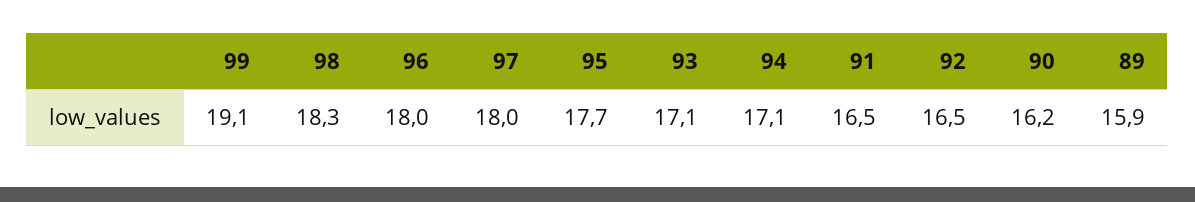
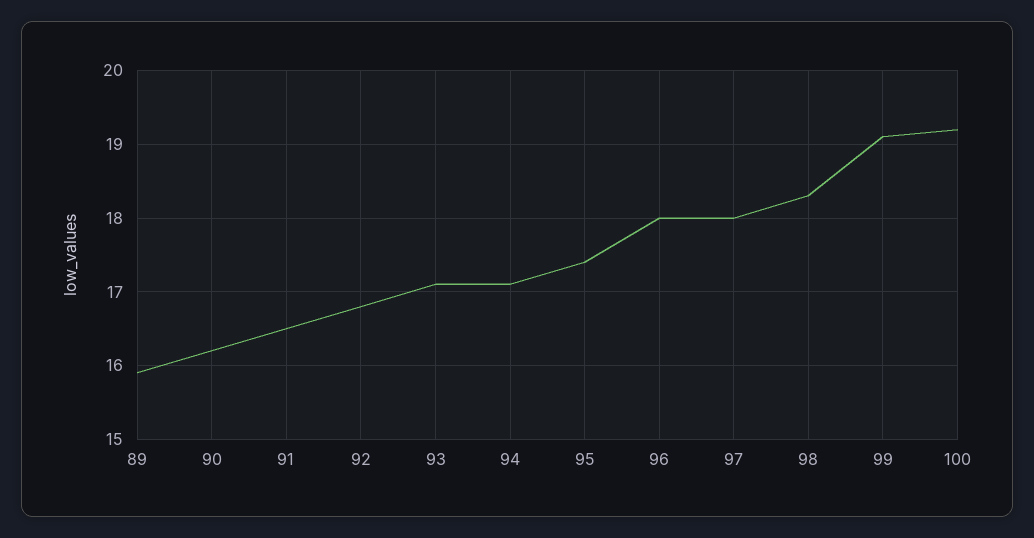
95: 17.7 -> 17.4
92: 16.5 -> 16.8
100: none -> 19.2

